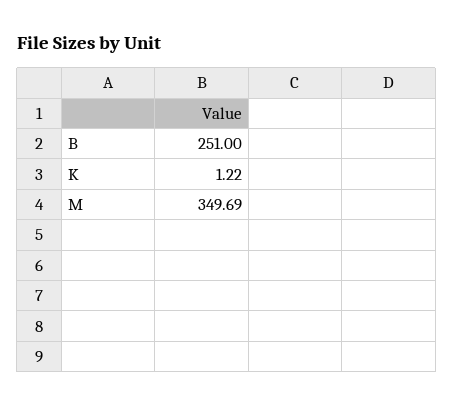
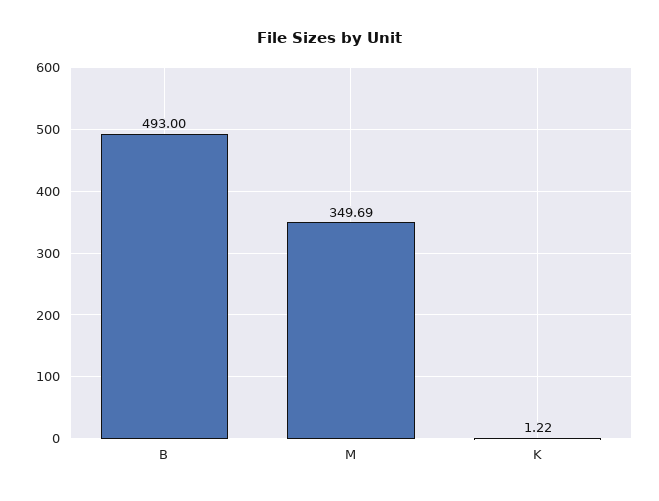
B: 251 -> 493

